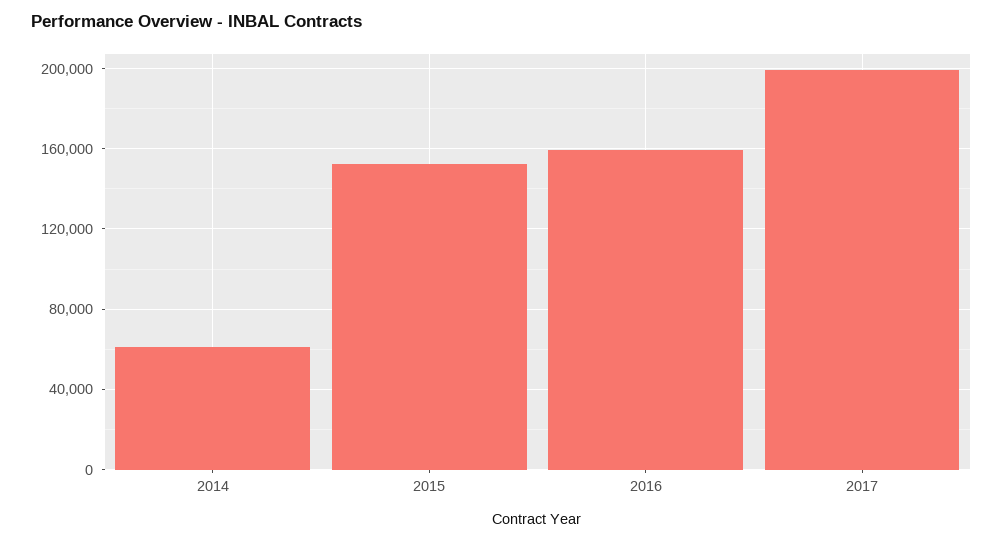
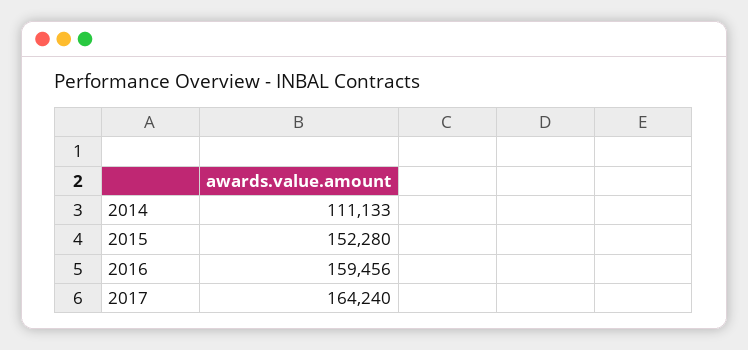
2014: 60000 -> 111133
2017: 200000 -> 164240

